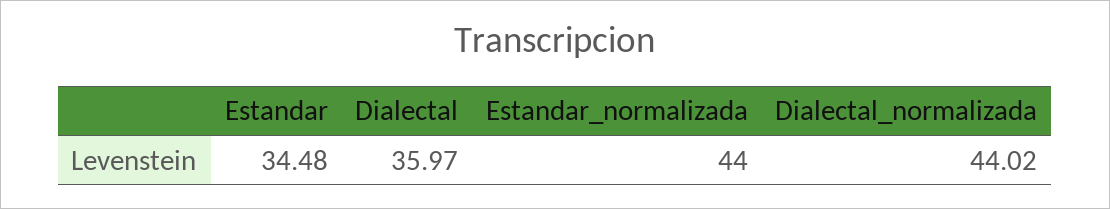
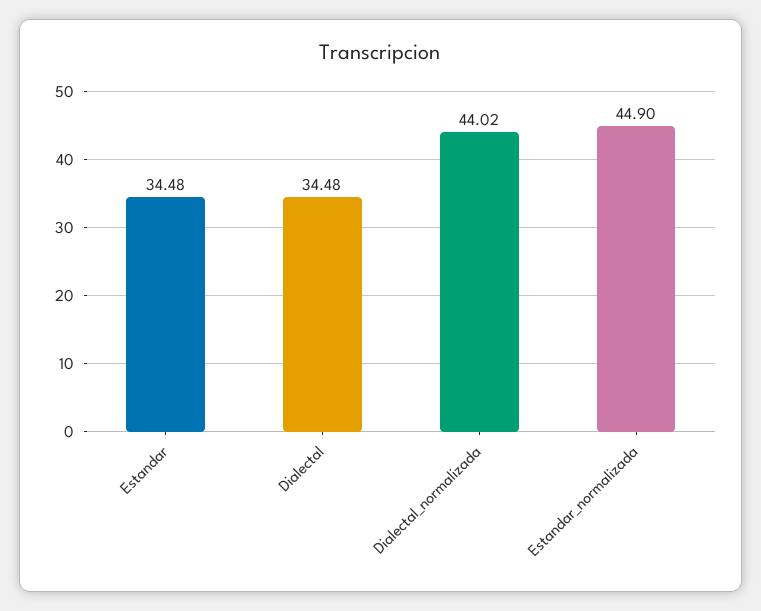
Dialectal: 35.97 -> 34.48
Estandar_normalizada: 44 -> 44.9

